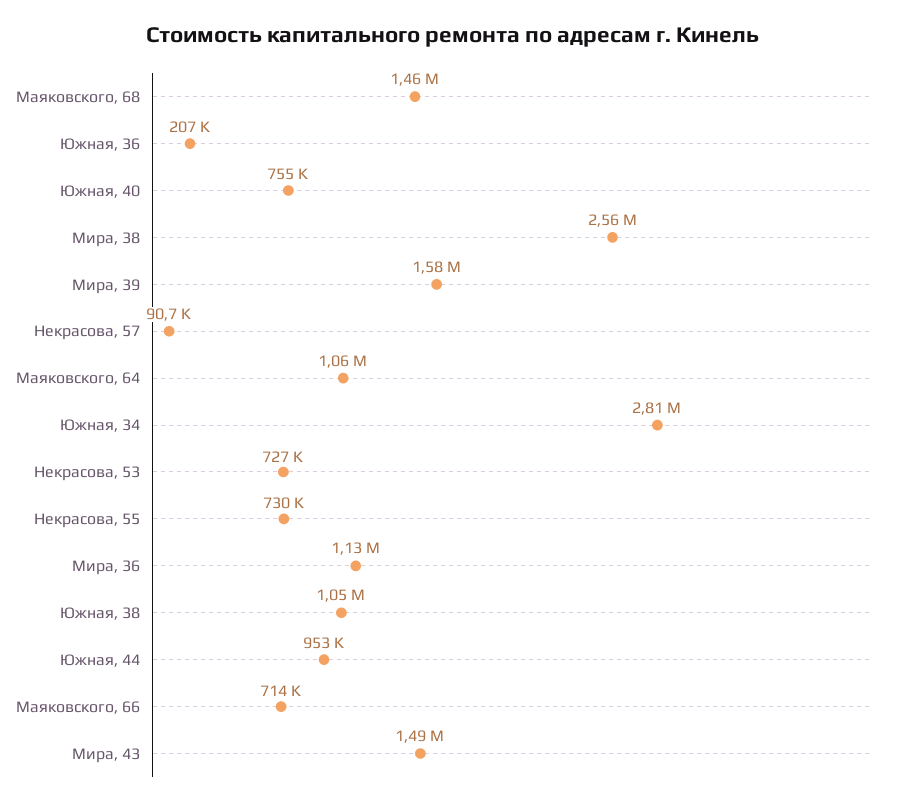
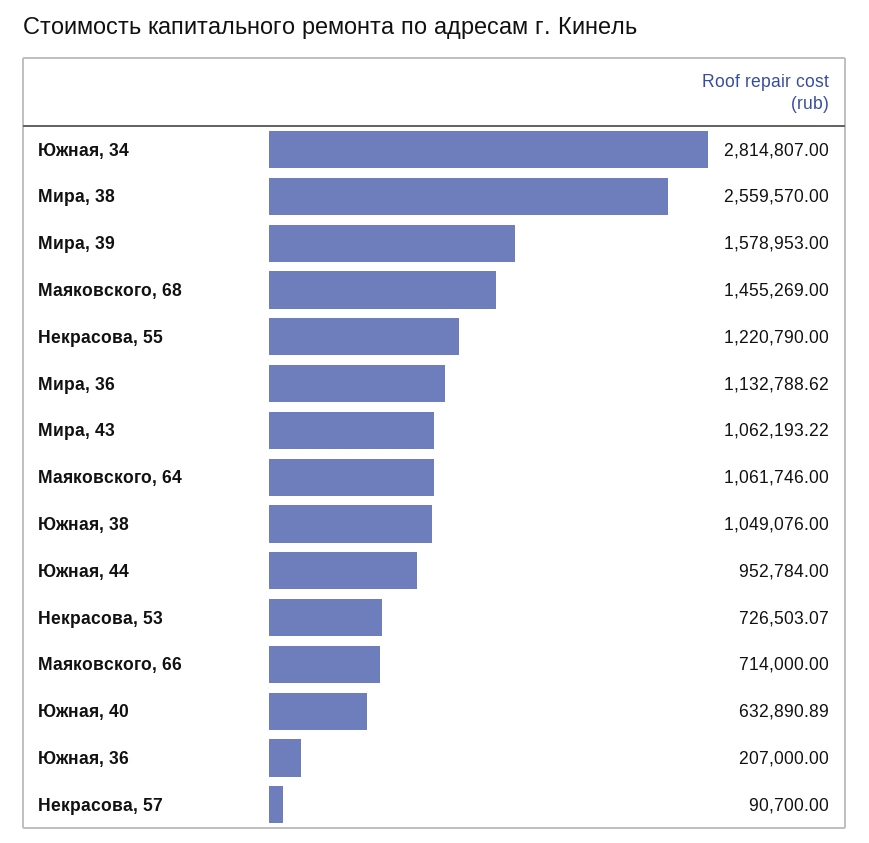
Южная, 40: 755000 -> 632890.89
Некрасова, 55: 730000 -> 1220790
Мира, 43: 1490000 -> 1062193.22

